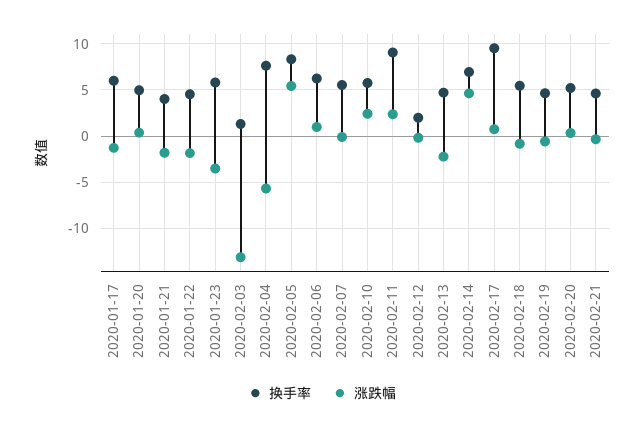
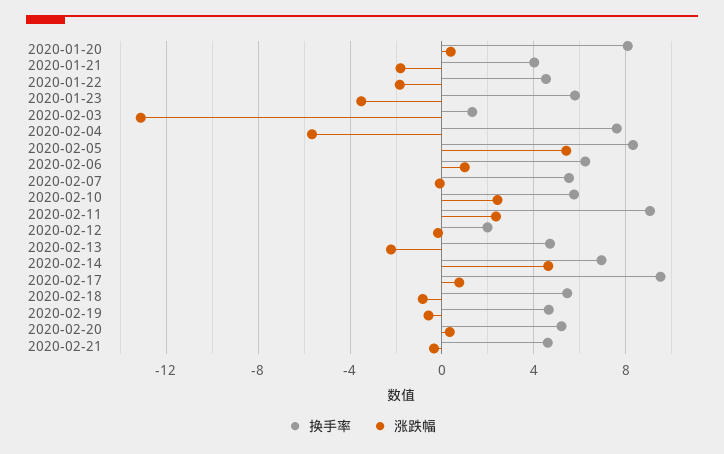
换手率, 2020-01-17: 6 -> none
涨跌幅, 2020-01-17: -1 -> none
换手率, 2020-01-20: 5 -> 8

